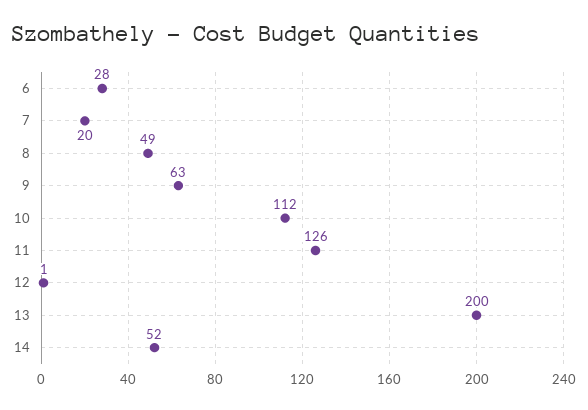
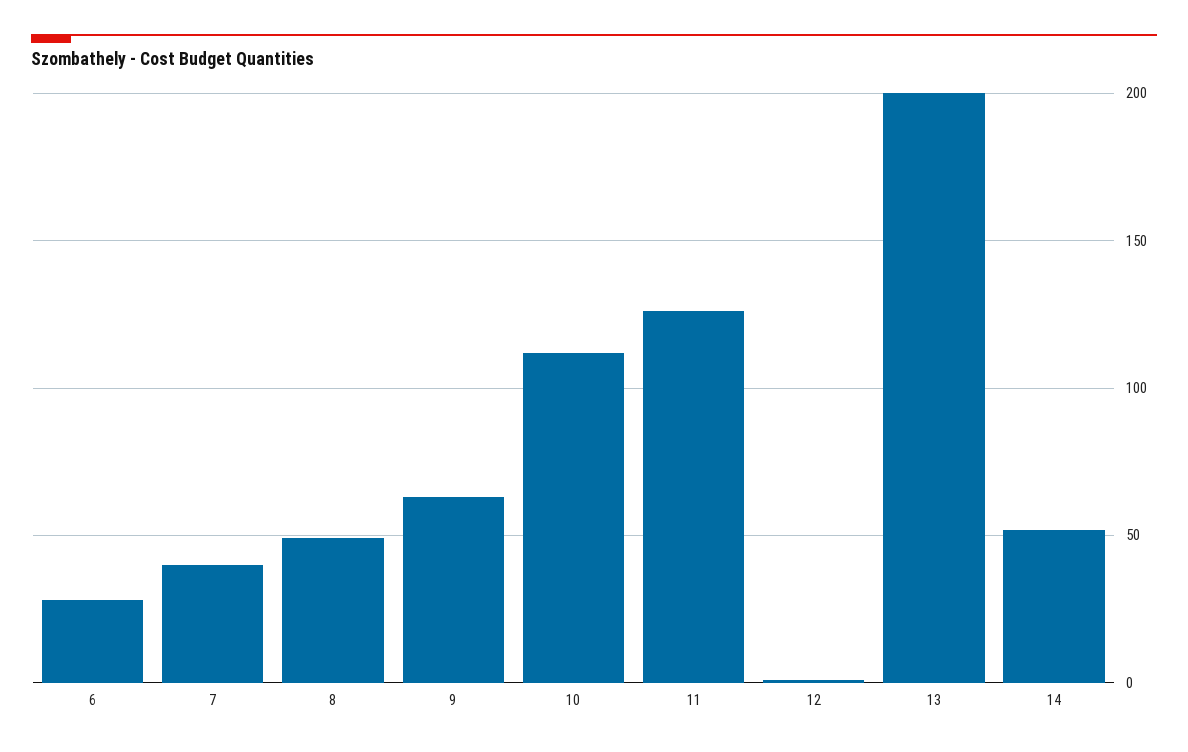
7: 20 -> 40

